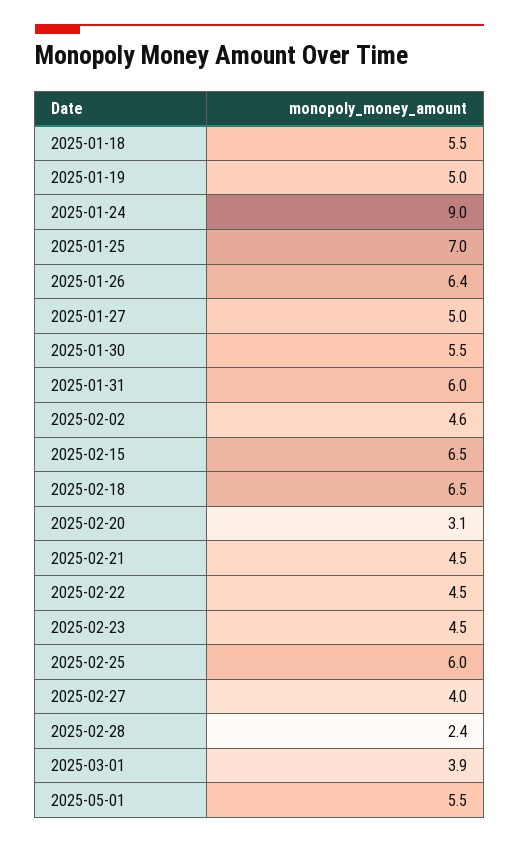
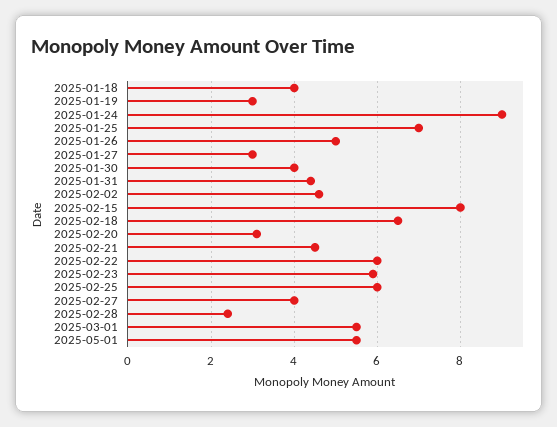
2025-01-18: 5.5 -> 4
2025-01-19: 5 -> 3
2025-01-26: 6.4 -> 5
2025-01-27: 5 -> 3
2025-01-30: 5.5 -> 4
2025-01-31: 6 -> 4.5
2025-02-15: 6.5 -> 8
2025-02-22: 4.5 -> 6
2025-02-23: 4.5 -> 6
2025-03-01: 3.9 -> 5.5

